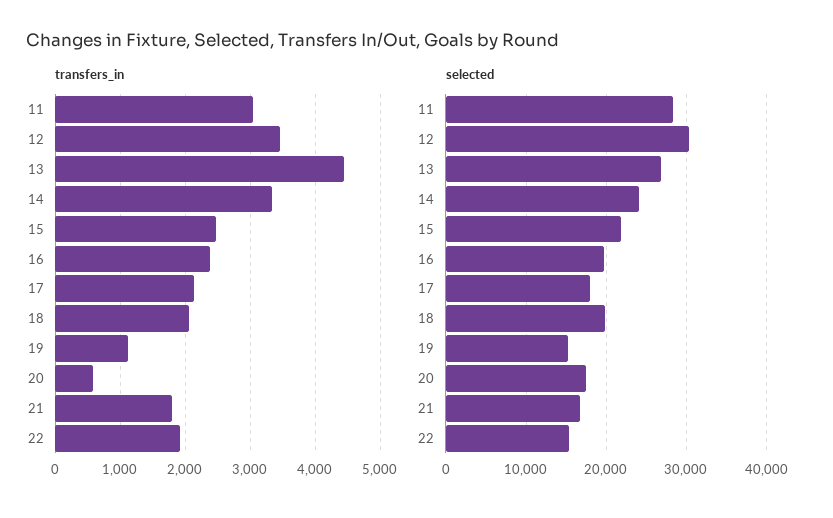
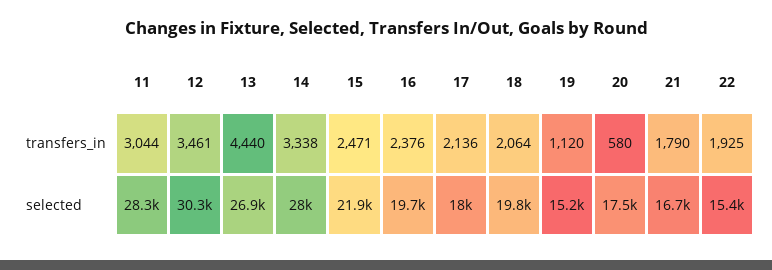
selected, 14: 24000 -> 28000

